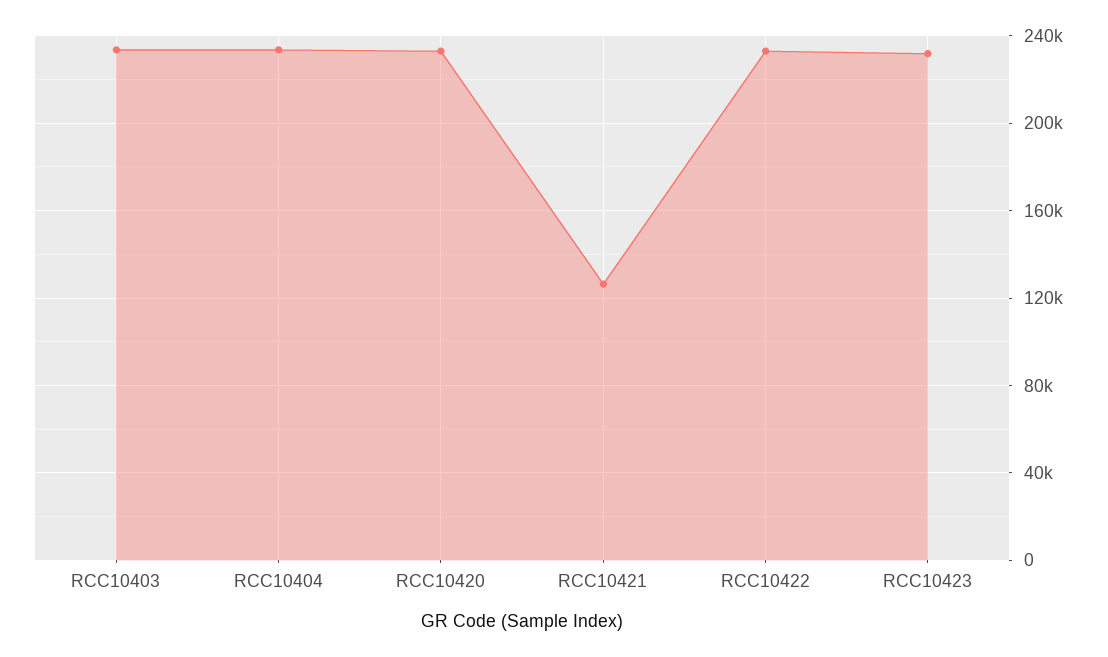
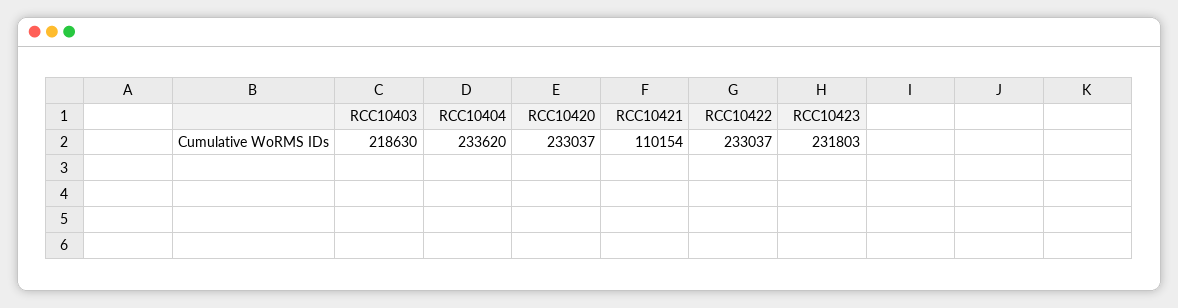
RCC10403: 235000 -> 218630
RCC10421: 125000 -> 110154

